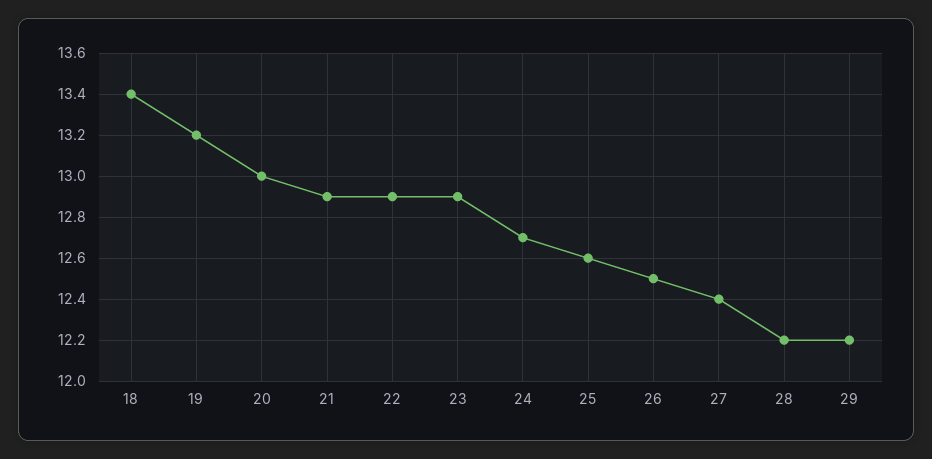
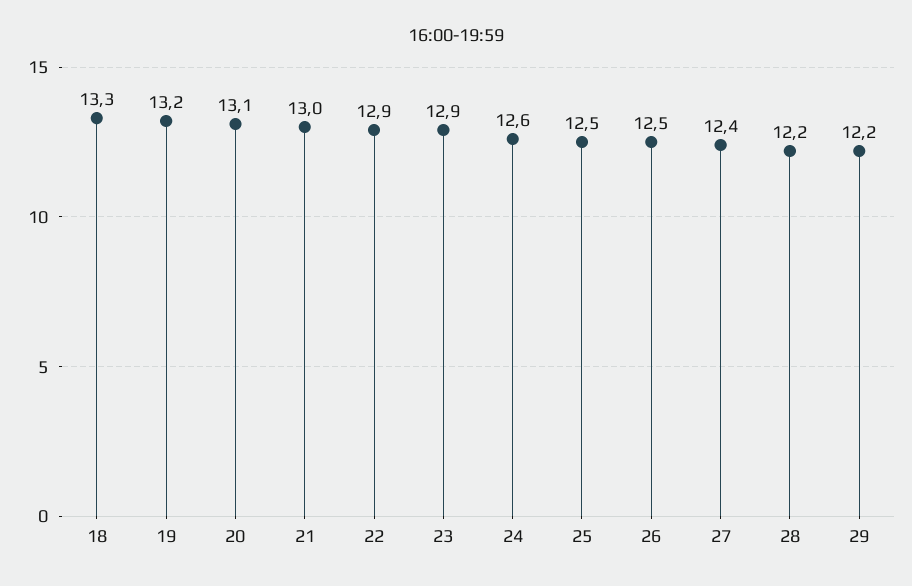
18: 13.4 -> 13.3
20: 13 -> 13.1
21: 12.9 -> 13
24: 12.7 -> 12.6
25: 12.6 -> 12.5

